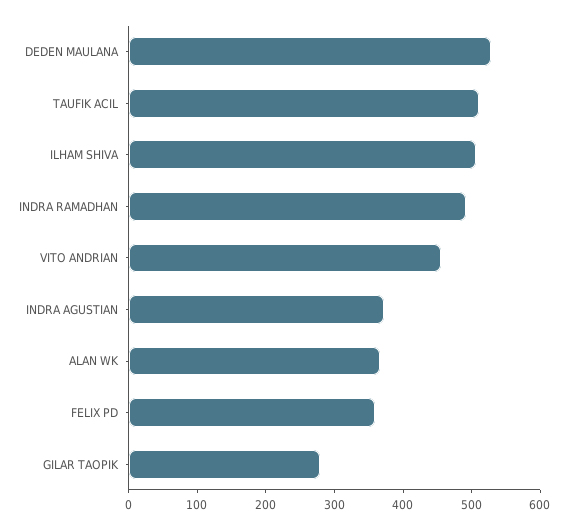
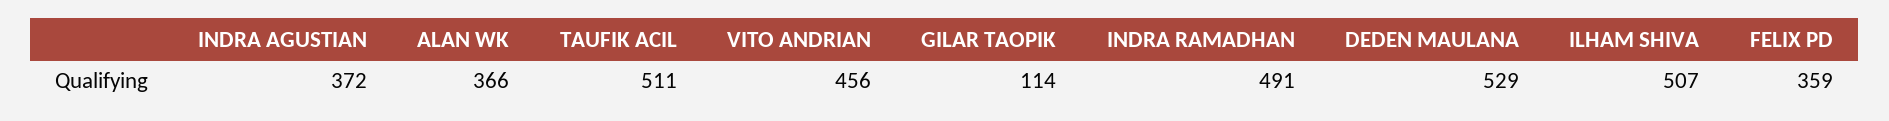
GILAR TAOPIK: 280 -> 114

